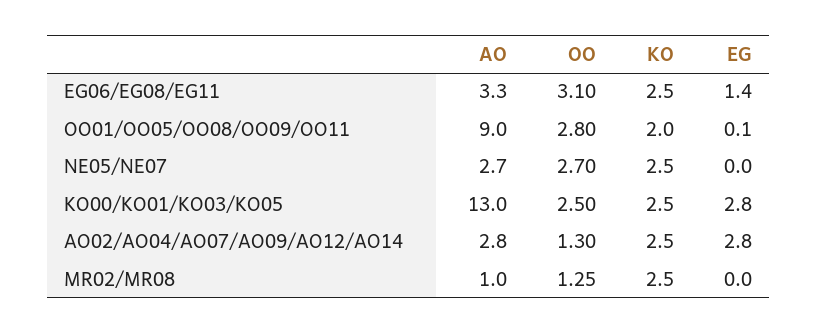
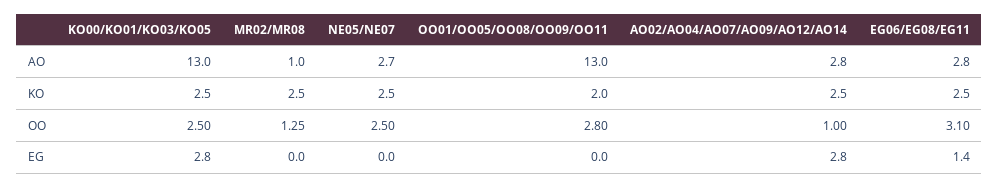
AO, EG06/EG08/EG11: 3.3 -> 2.8
AO, OO01/OO05/OO08/OO09/OO11: 9 -> 13
EG, OO01/OO05/OO08/OO09/OO11: 0.1 -> 0
OO, NE05/NE07: 2.7 -> 2.5
OO, AO02/AO04/AO07/AO09/AO12/AO14: 1.3 -> 1

